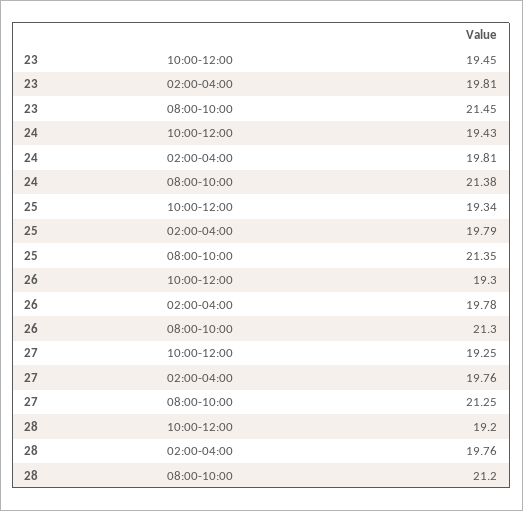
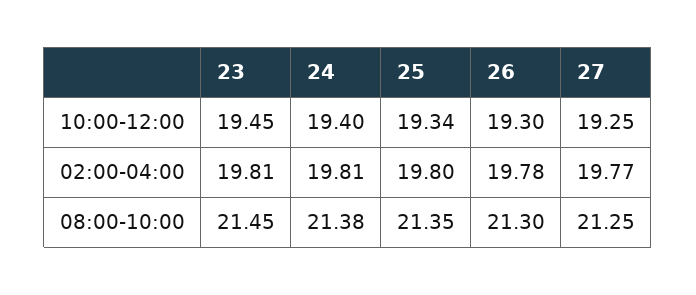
24, 10:00-12:00: 19.43 -> 19.4
25, 02:00-04:00: 19.79 -> 19.8
27, 02:00-04:00: 19.76 -> 19.77
28, 10:00-12:00: 19.2 -> none
28, 02:00-04:00: 19.76 -> none
28, 08:00-10:00: 21.2 -> none

